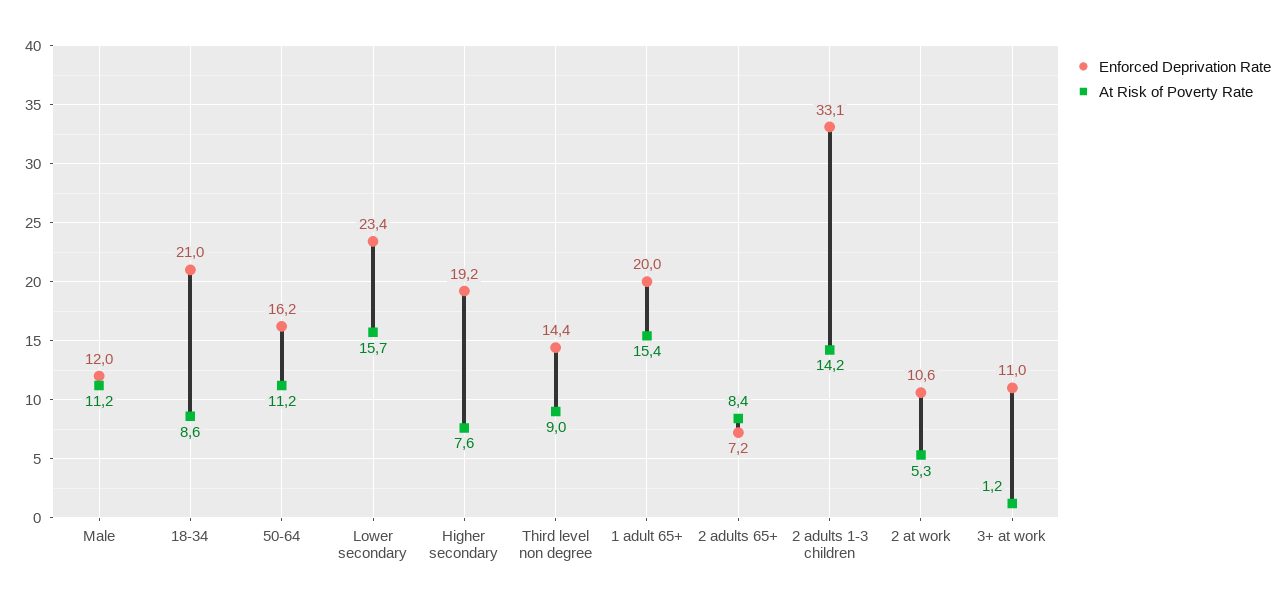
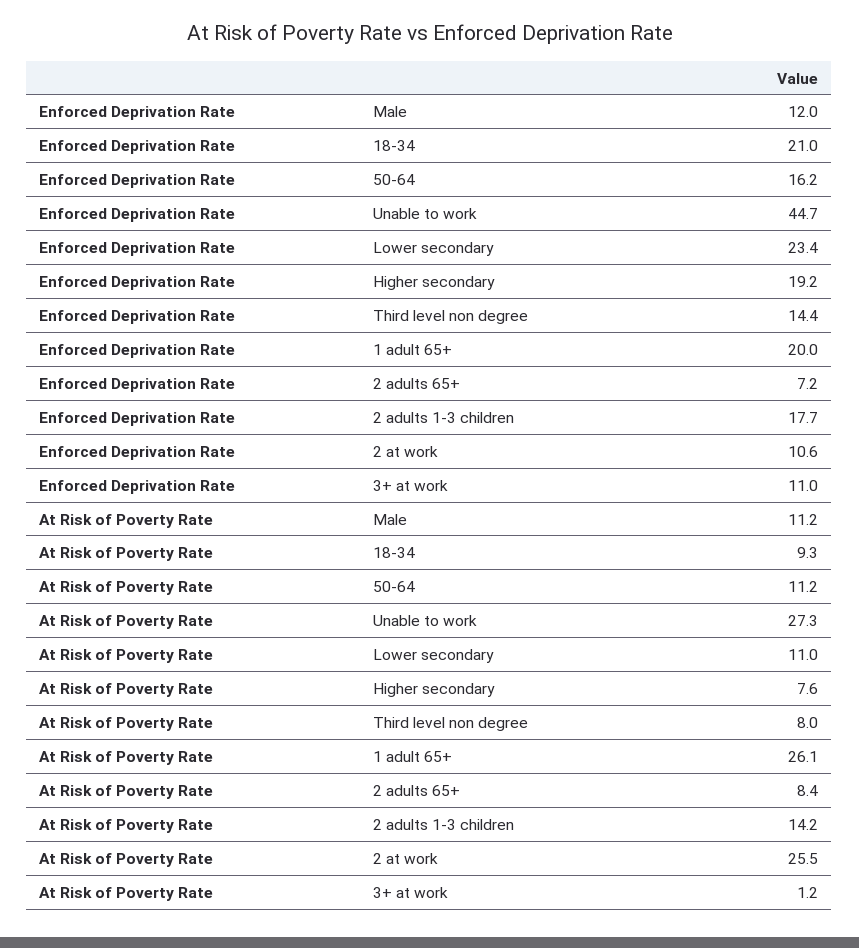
At Risk of Poverty Rate, 18-34: 8.6 -> 9.3
At Risk of Poverty Rate, Lower secondary: 15.7 -> 11
At Risk of Poverty Rate, Third level non degree: 9 -> 8
At Risk of Poverty Rate, 1 adult 65+: 15.4 -> 26.1
Enforced Deprivation Rate, 2 adults 1-3 children: 33.1 -> 17.7
At Risk of Poverty Rate, 2 at work: 5.3 -> 25.5
Enforced Deprivation Rate, Unable to work: none -> 44.7
At Risk of Poverty Rate, Unable to work: none -> 27.3

